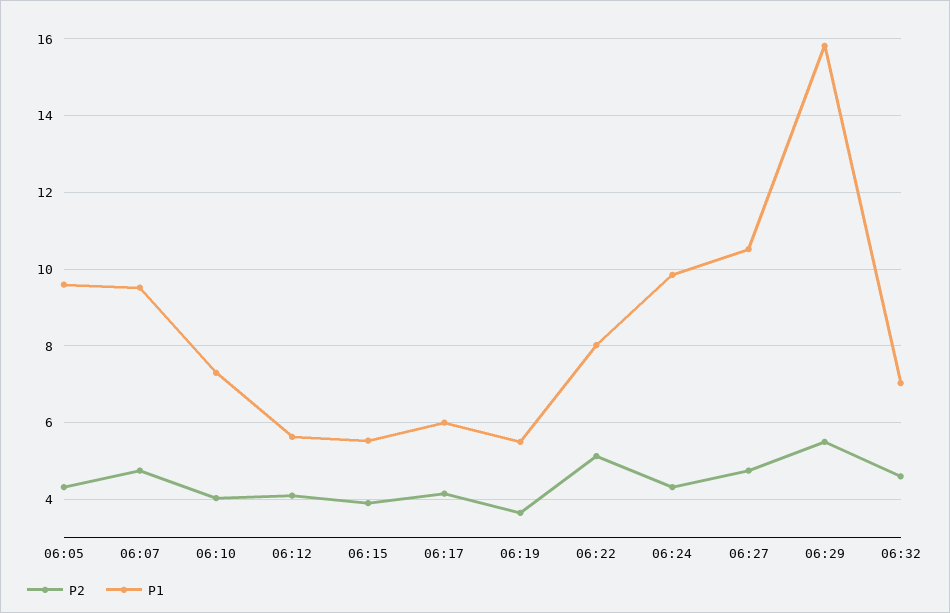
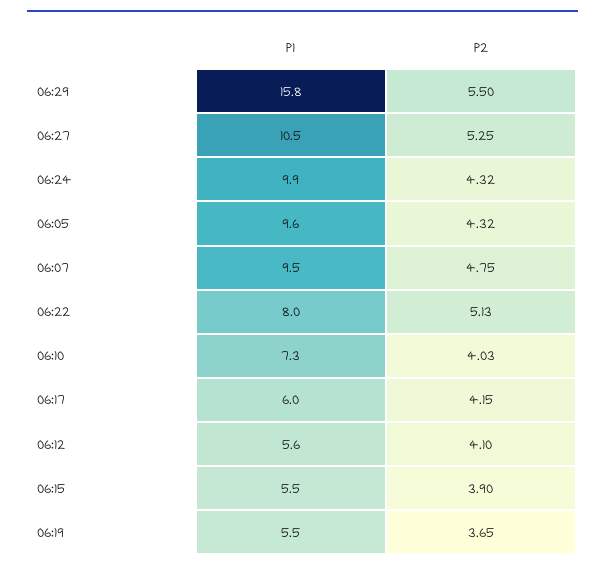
P2, 06:27: 4.8 -> 5.25
P2, 06:32: 4.6 -> none
P1, 06:32: 7 -> none

